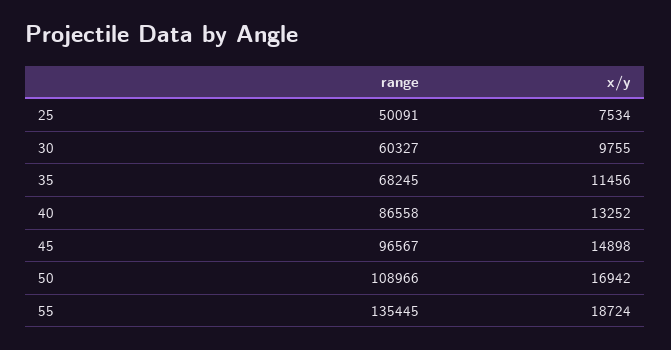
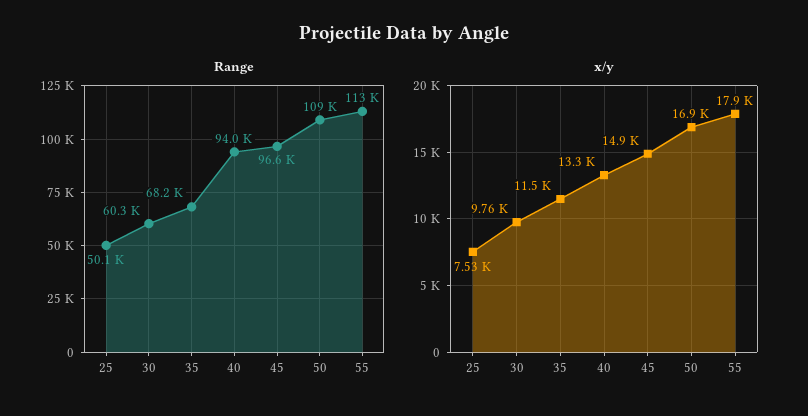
range, 40: 86558 -> 94000
range, 55: 135445 -> 113000
x/y, 55: 18724 -> 17900

